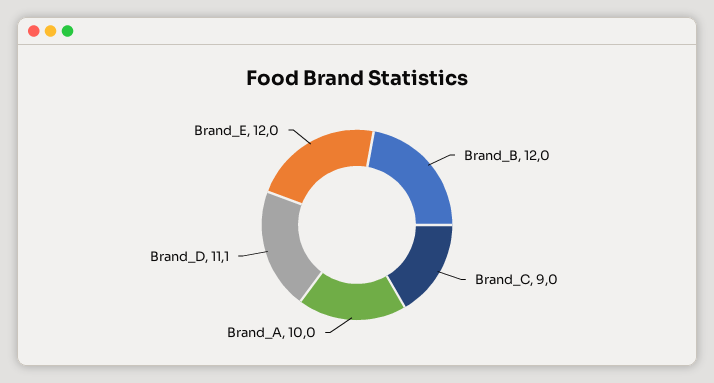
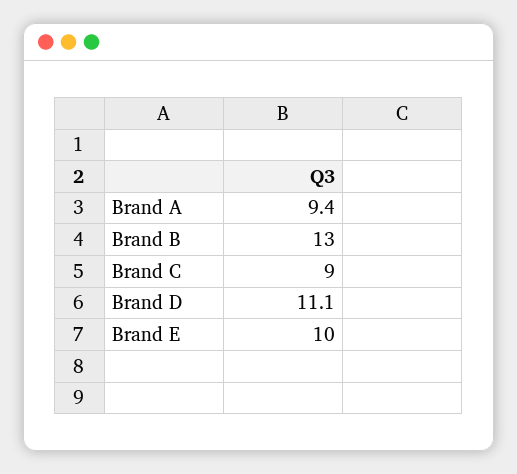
Brand_B: 12 -> 13
Brand_A: 10 -> 9.4
Brand_E: 12 -> 10

